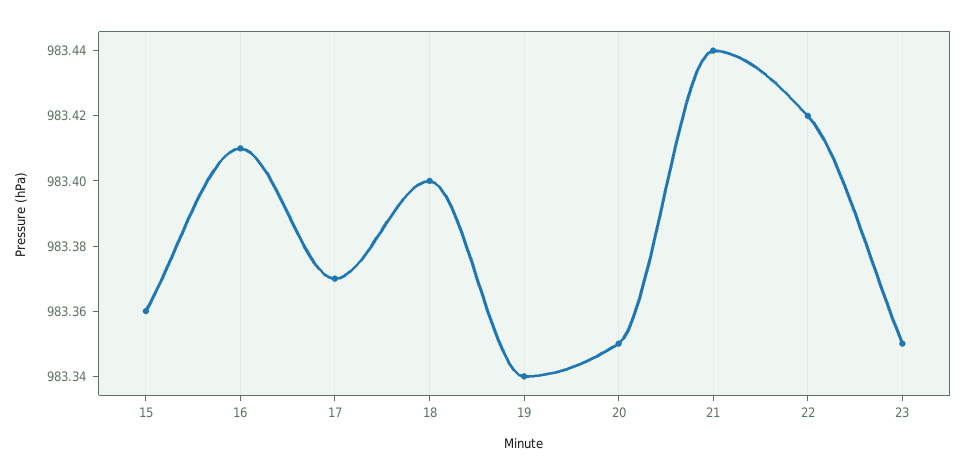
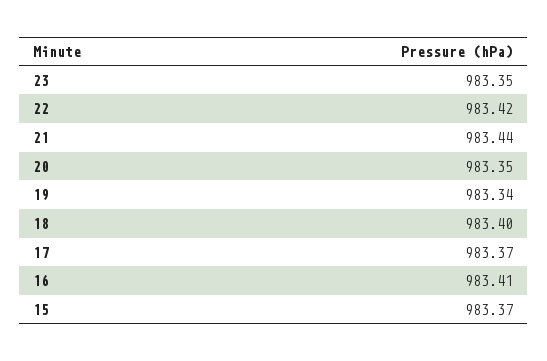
15: 983.36 -> 983.37

